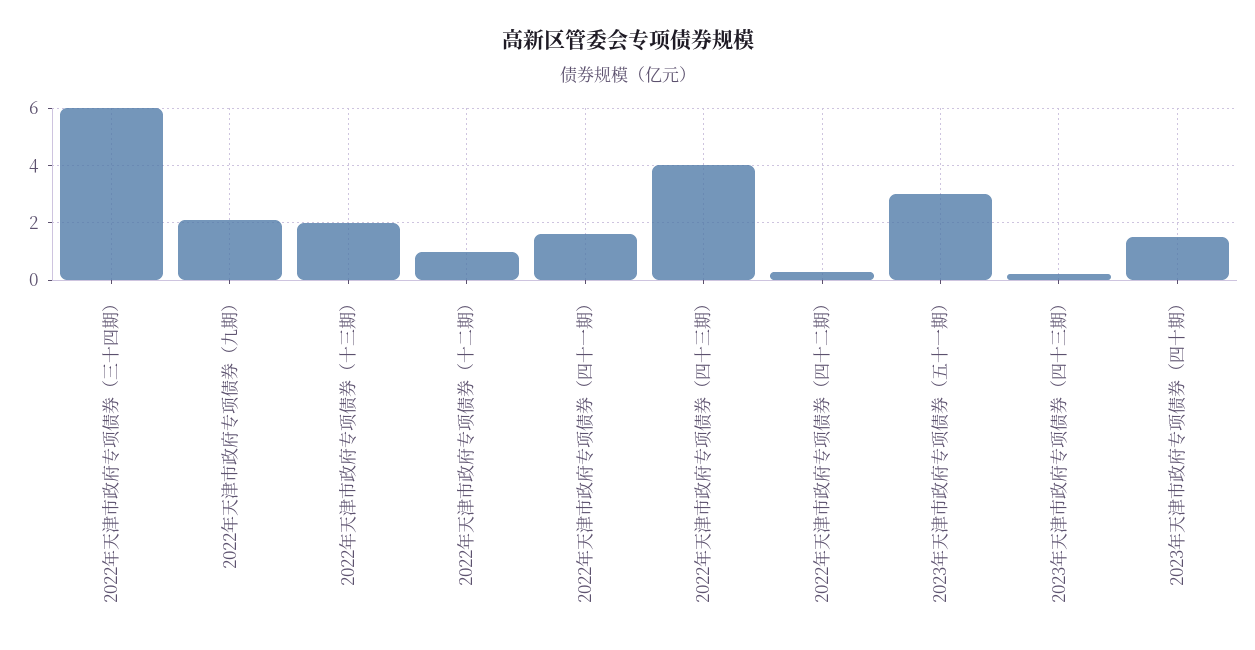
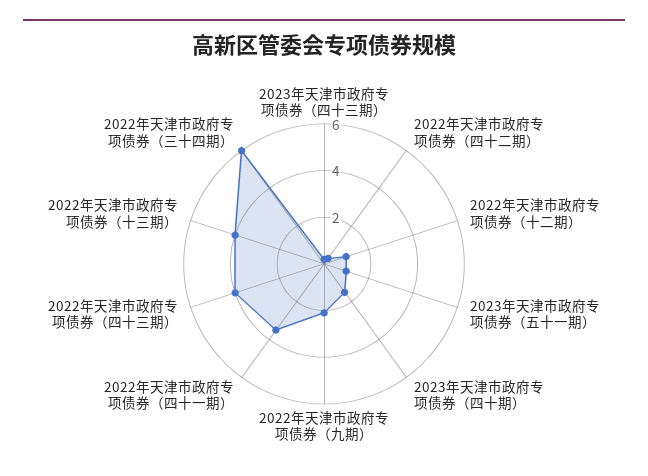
2022年天津市政府专项债券（十三期）: 2 -> 4
2022年天津市政府专项债券（四十一期）: 1.5 -> 3.5
2023年天津市政府专项债券（五十一期）: 3 -> 1

